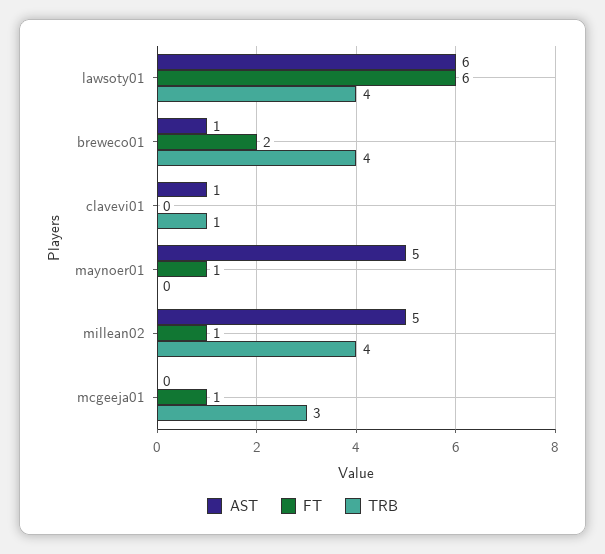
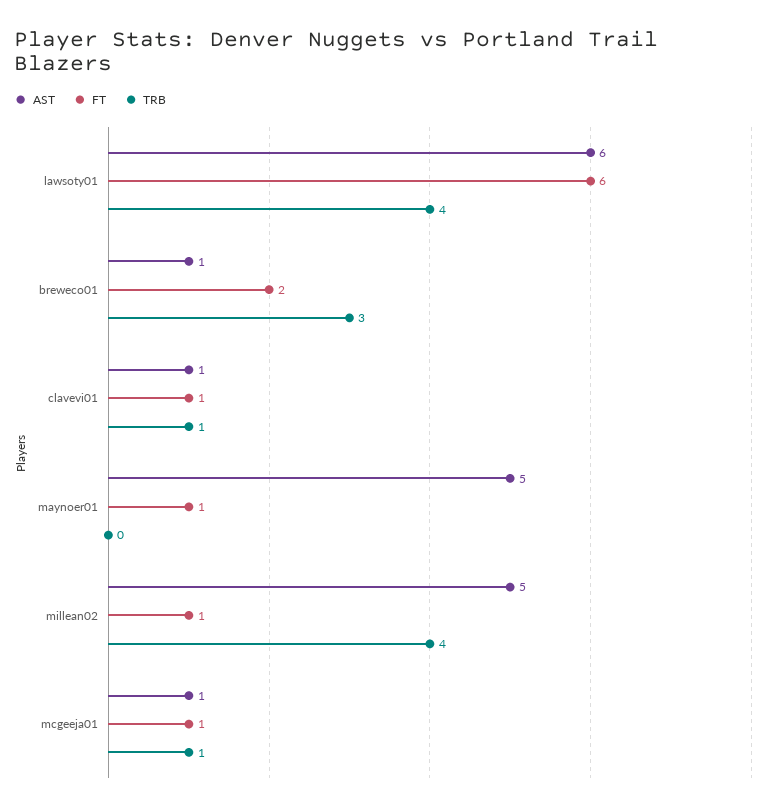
TRB, breweco01: 4 -> 3
FT, clavevi01: 0 -> 1
AST, mcgeeja01: 0 -> 1
TRB, mcgeeja01: 3 -> 1

